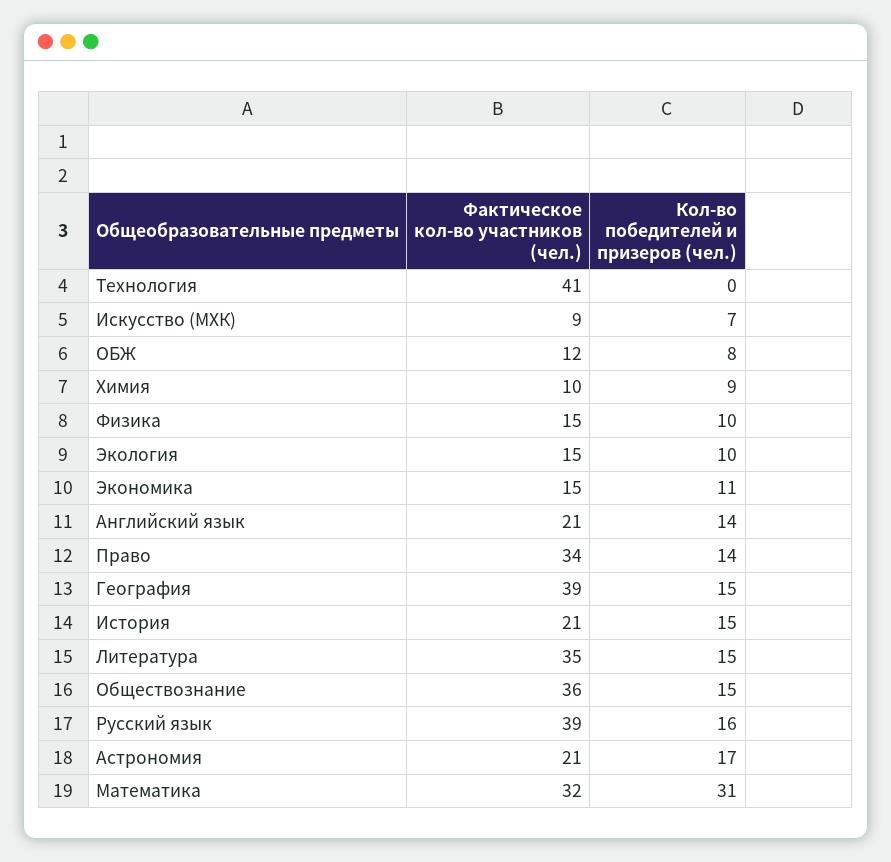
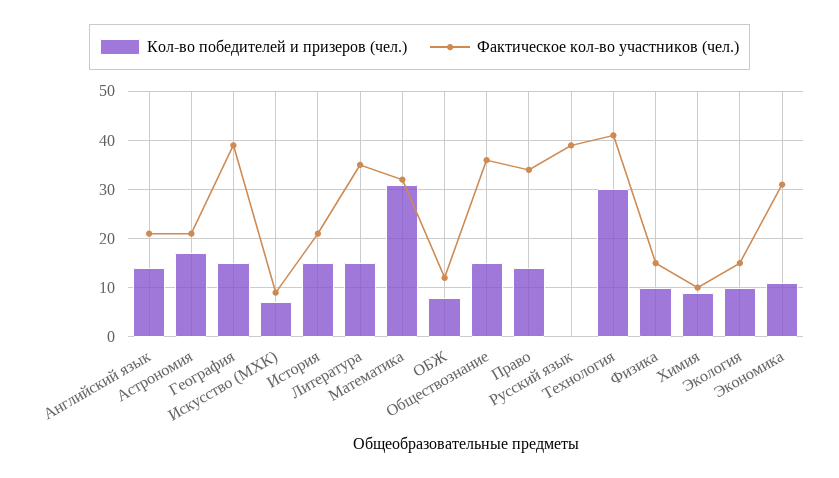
Кол-во победителей и призеров (чел.), Технология: 0 -> 30
Фактическое кол-во участников (чел.), Экономика: 15 -> 30
Кол-во победителей и призеров (чел.), Русский язык: 16 -> 0

